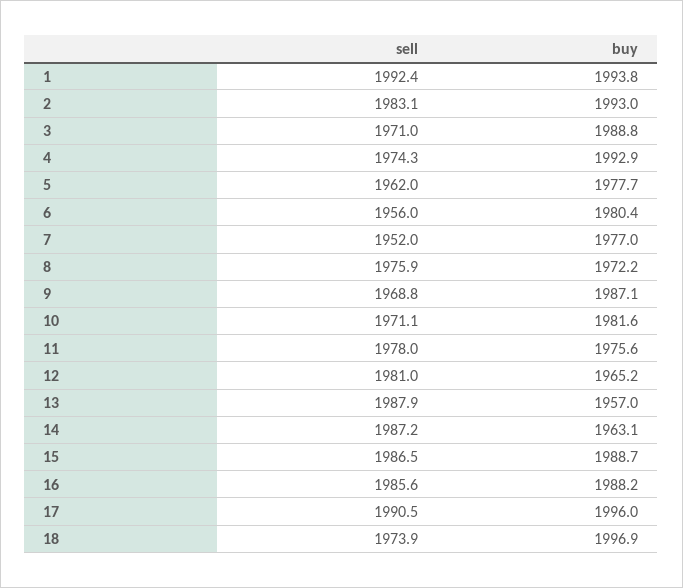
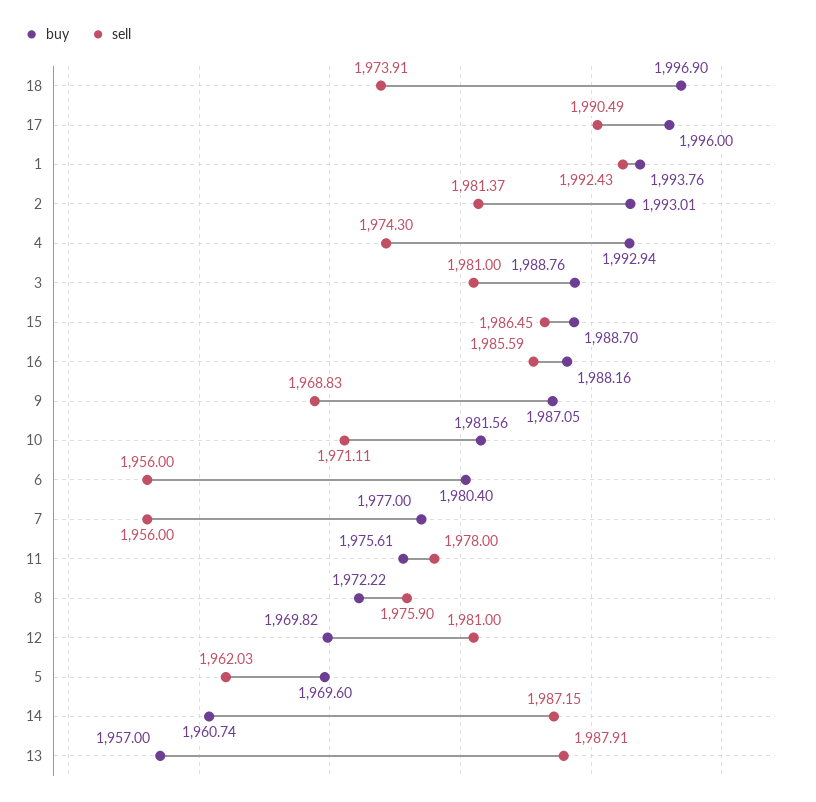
sell, 2: 1983.1 -> 1981.37
sell, 3: 1971 -> 1981
buy, 5: 1977.7 -> 1969.6
sell, 7: 1952 -> 1956
buy, 12: 1965.2 -> 1969.82
buy, 14: 1963.1 -> 1960.74

